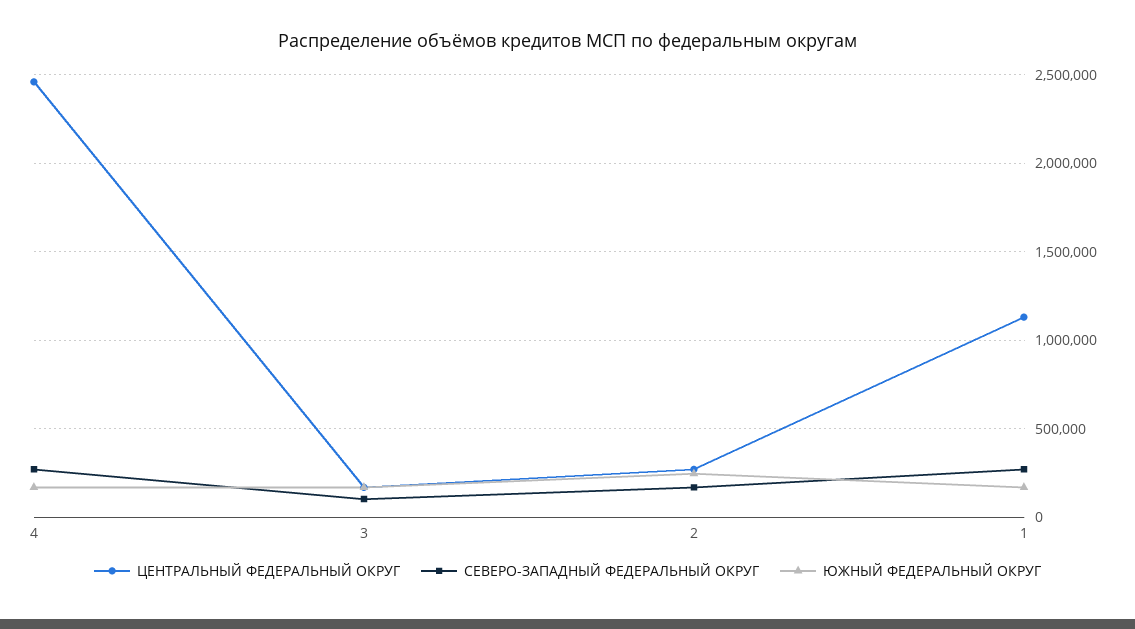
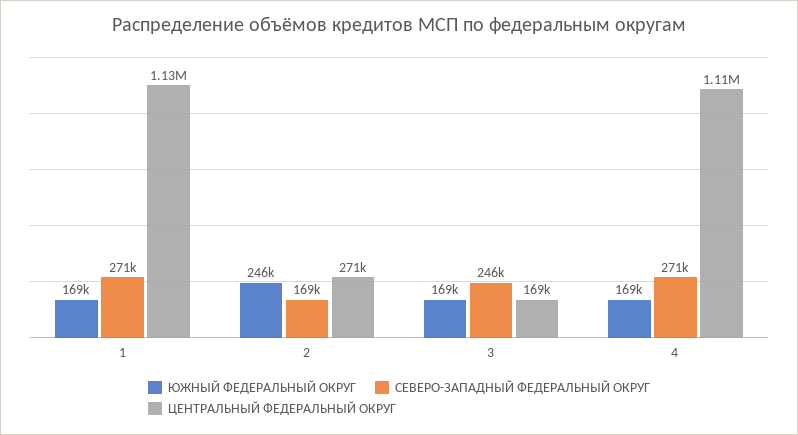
ЦЕНТРАЛЬНЫЙ ФЕДЕРАЛЬНЫЙ ОКРУГ, 4: 2450000 -> 1110000
СЕВЕРО-ЗАПАДНЫЙ ФЕДЕРАЛЬНЫЙ ОКРУГ, 3: 100000 -> 246000

